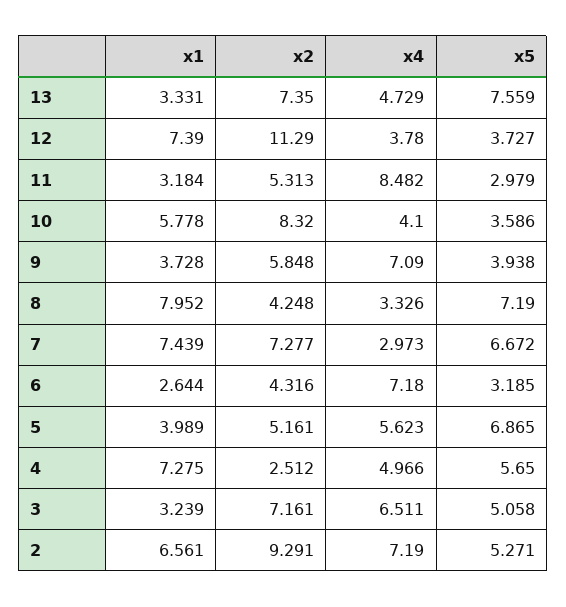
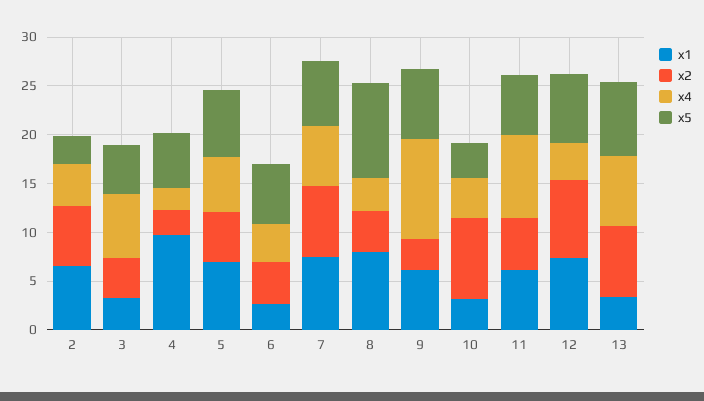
x4, 13: 4.729 -> 7
x2, 12: 11.29 -> 8
x5, 12: 3.727 -> 7
x1, 11: 3.184 -> 6
x5, 11: 2.979 -> 6
x1, 10: 5.778 -> 3
x1, 9: 3.728 -> 6
x2, 9: 5.848 -> 3
x4, 9: 7.09 -> 10
x5, 9: 3.938 -> 7
x5, 8: 7.19 -> 10
x4, 7: 2.973 -> 6
x4, 6: 7.18 -> 4
x5, 6: 3.185 -> 6
x1, 5: 3.989 -> 7
x1, 4: 7.275 -> 10
x4, 4: 4.966 -> 2
x2, 3: 7.161 -> 4
x2, 2: 9.291 -> 6
x4, 2: 7.19 -> 4
x5, 2: 5.271 -> 3

